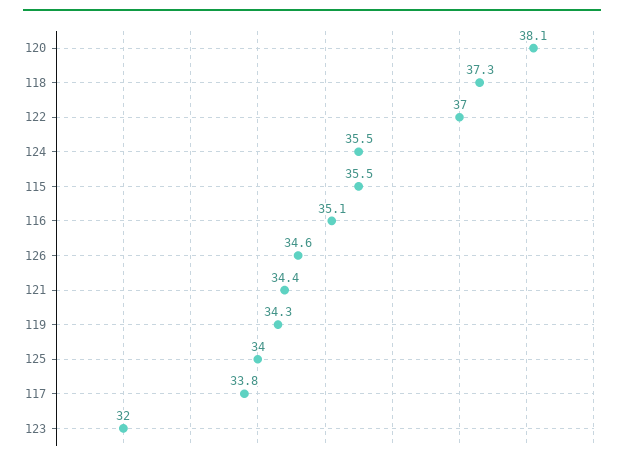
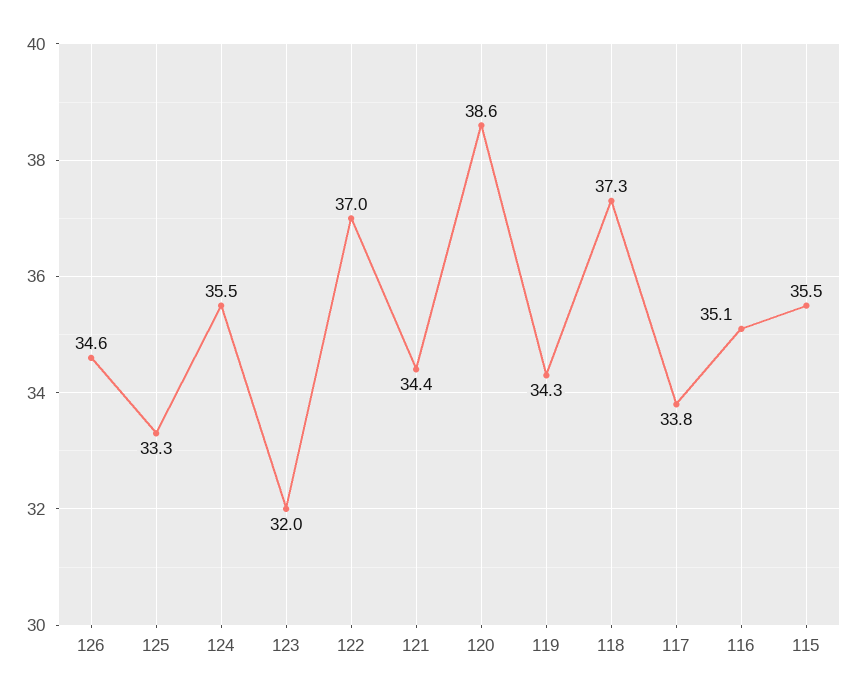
120: 38.1 -> 38.6
125: 34 -> 33.3

